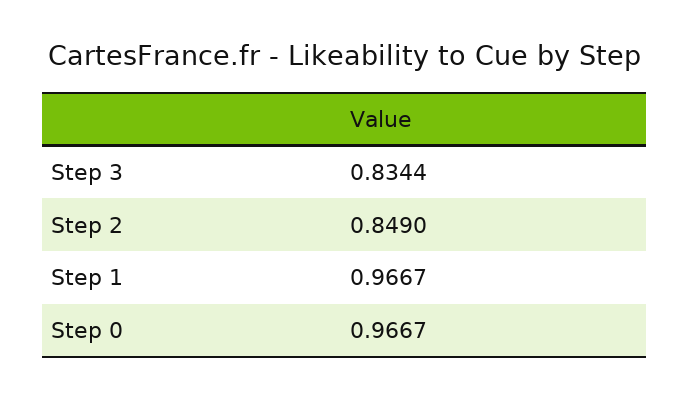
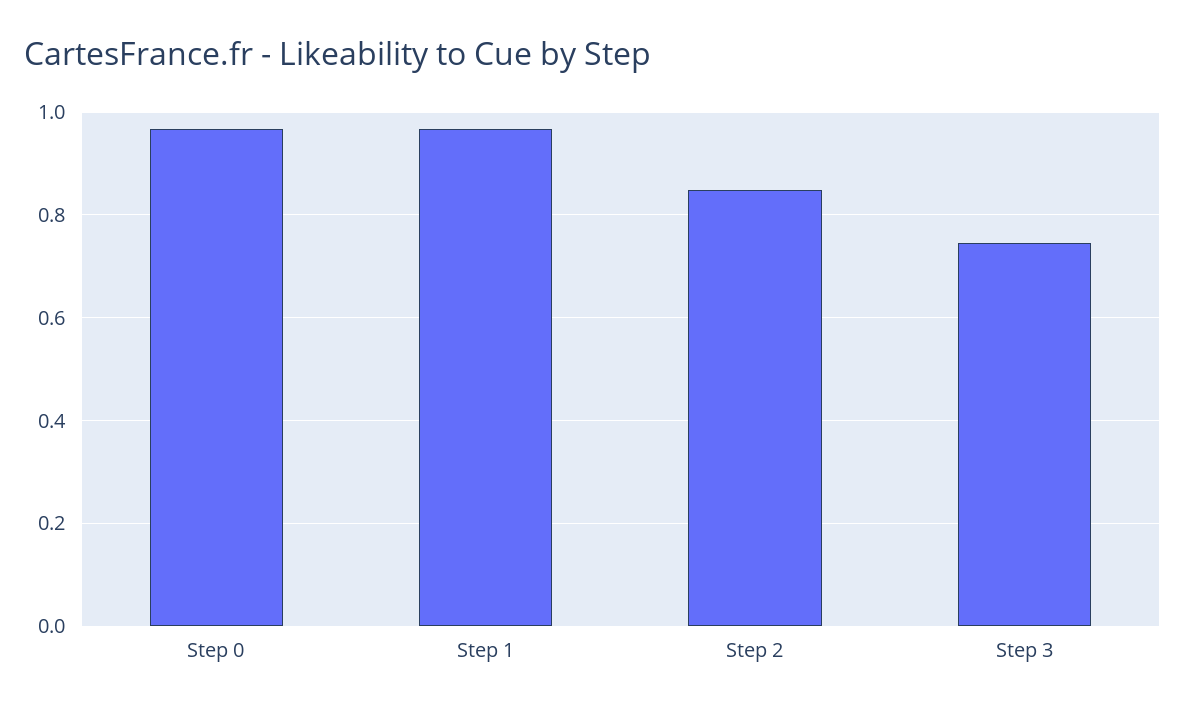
Step 3: 0.8344 -> 0.74

